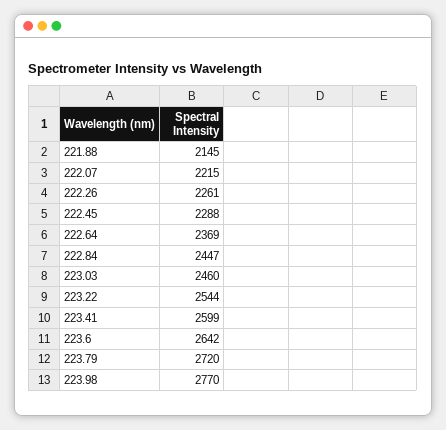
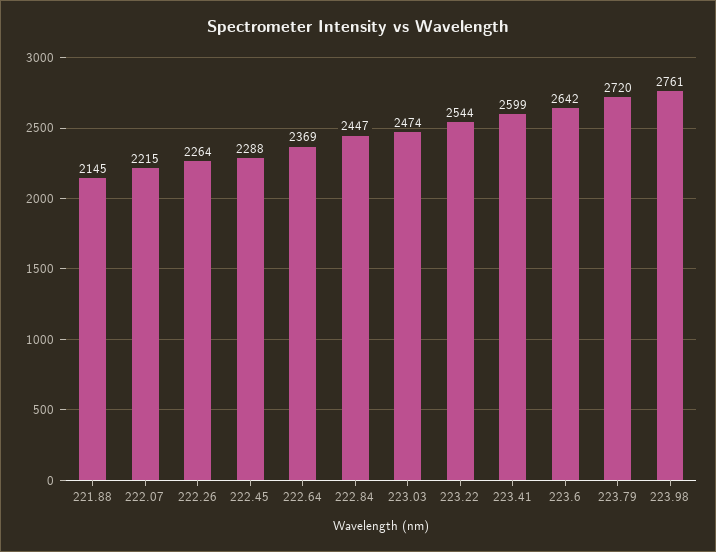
222.26: 2261 -> 2264
223.03: 2460 -> 2474
223.98: 2770 -> 2761

